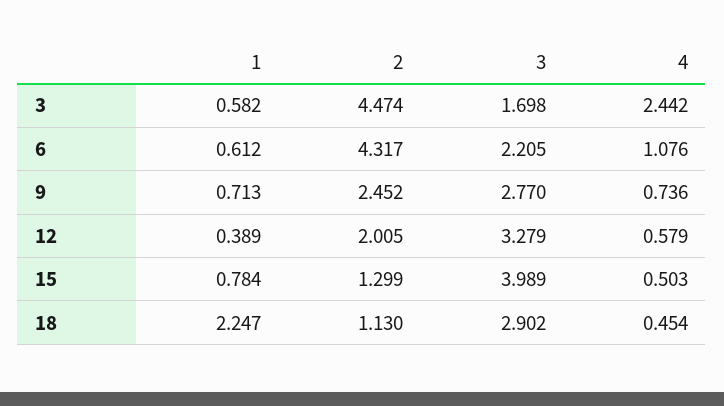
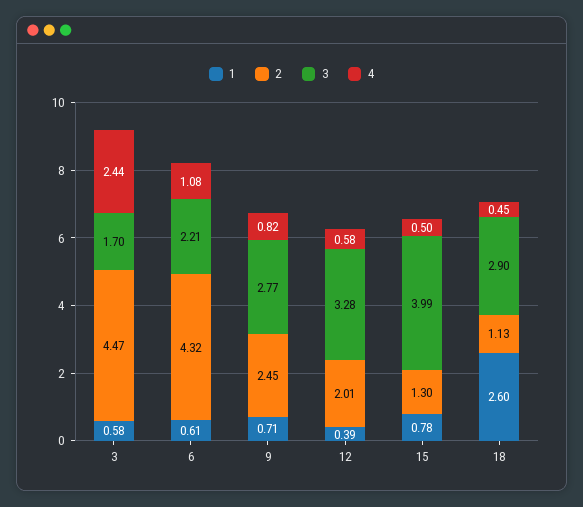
4, 9: 0.736 -> 0.82
1, 18: 2.247 -> 2.6

